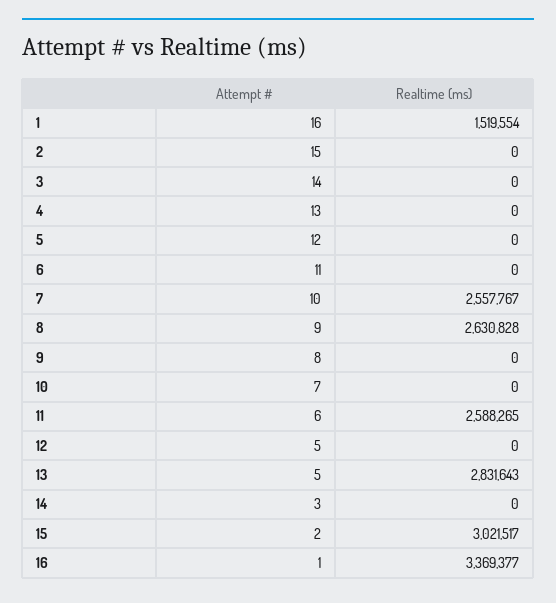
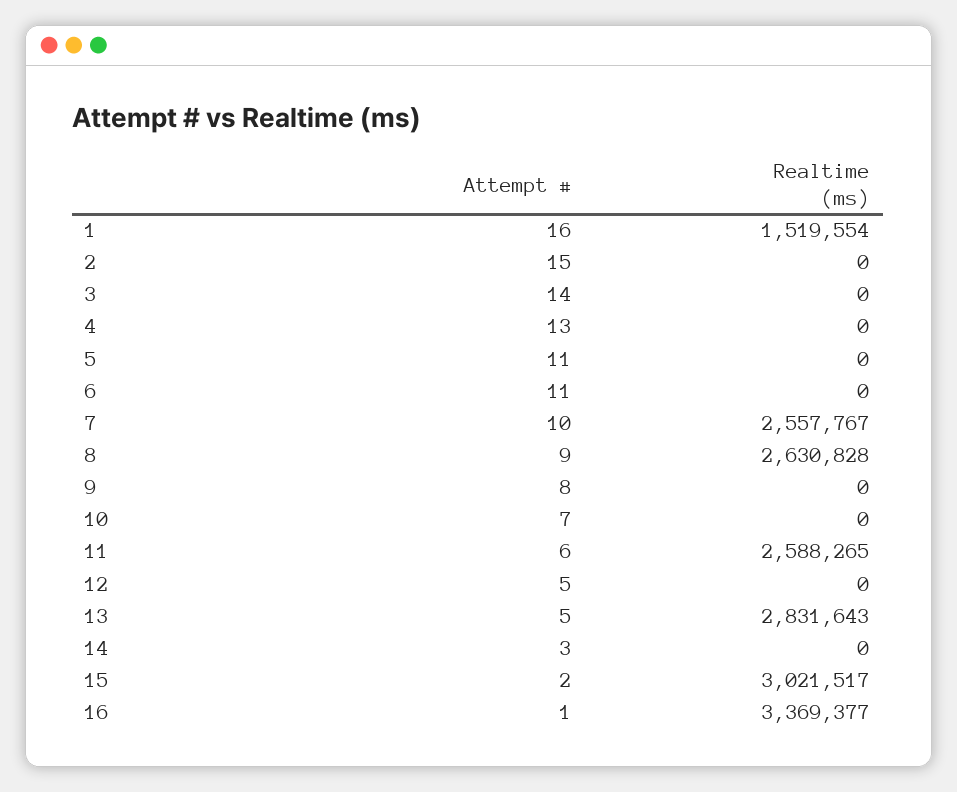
Attempt #, 5: 12 -> 11

